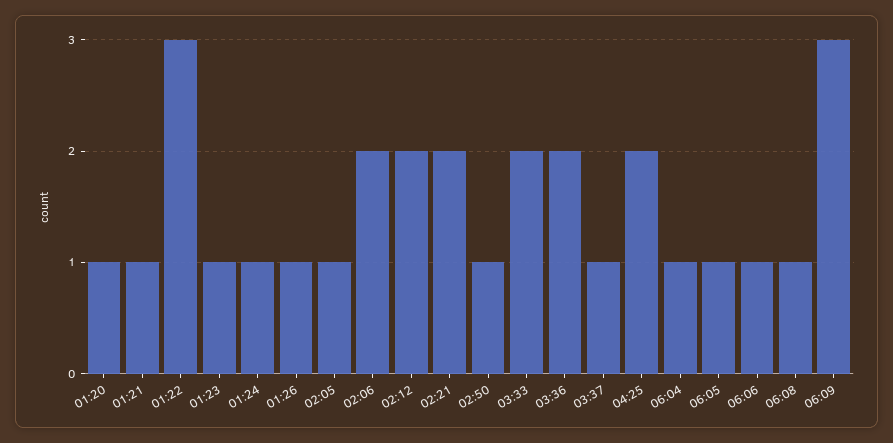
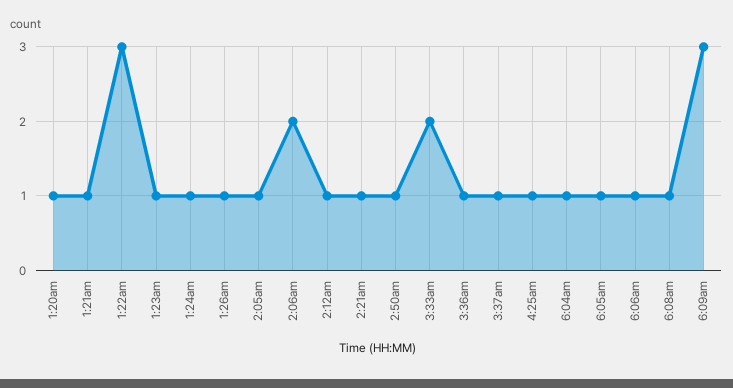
02:12: 2 -> 1
02:21: 2 -> 1
03:36: 2 -> 1
04:25: 2 -> 1

